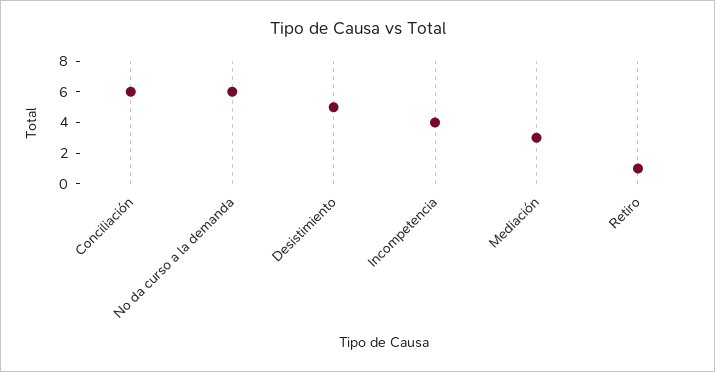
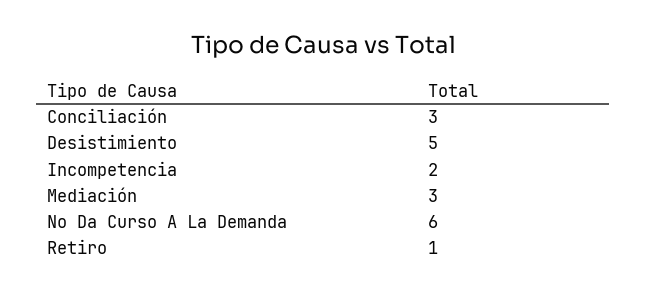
Conciliación: 6 -> 3
Incompetencia: 4 -> 2

